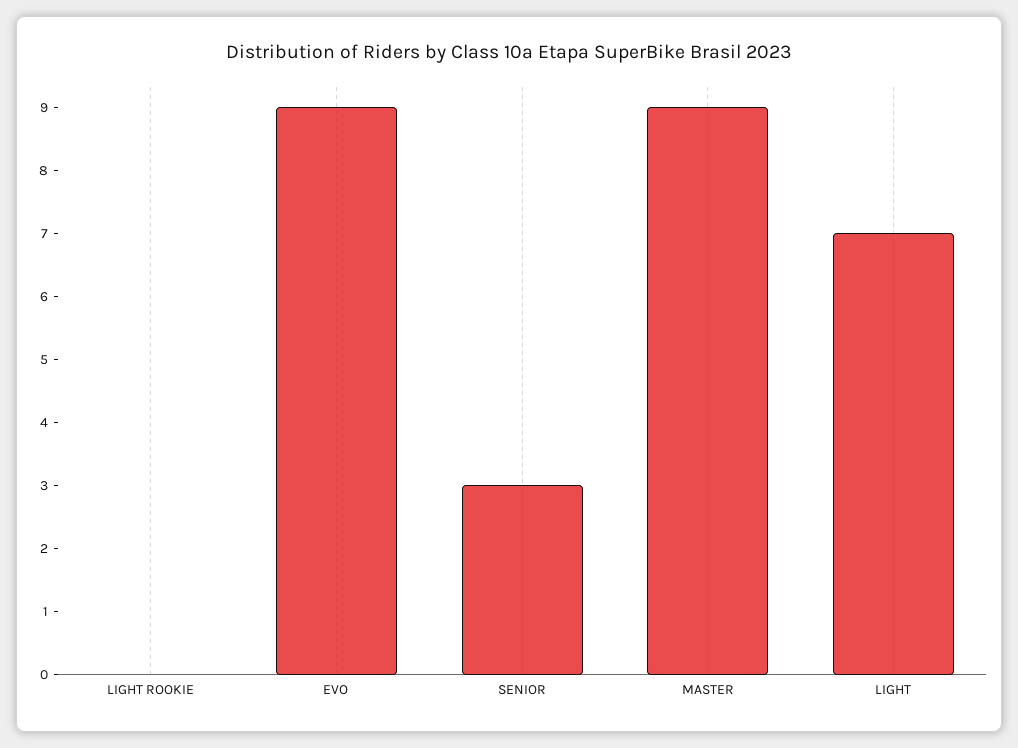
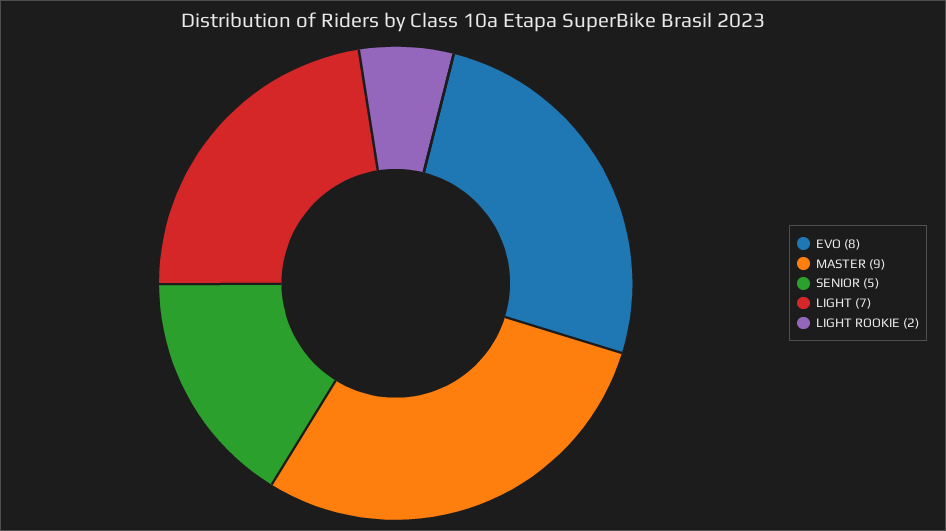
LIGHT ROOKIE: 0 -> 2
EVO: 9 -> 8
SENIOR: 3 -> 5

